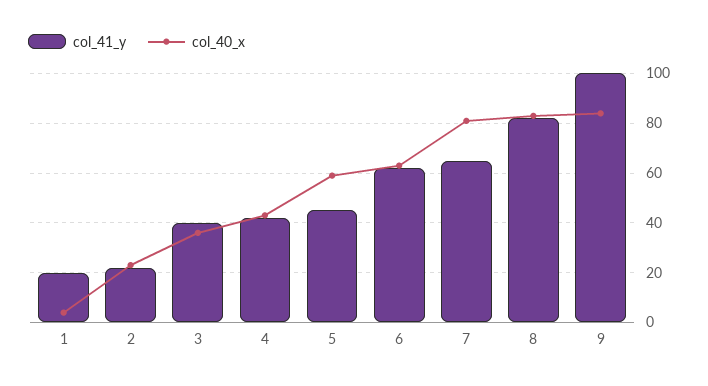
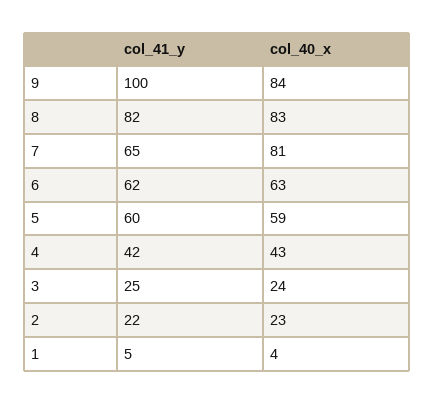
col_41_y, 1: 20 -> 5
col_41_y, 3: 40 -> 25
col_40_x, 3: 35 -> 24
col_41_y, 5: 45 -> 60

